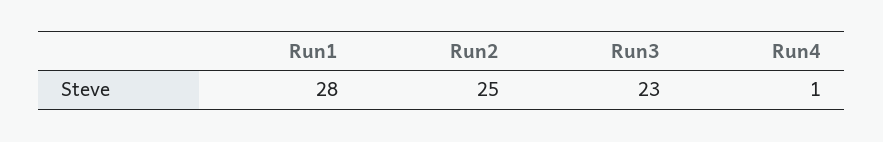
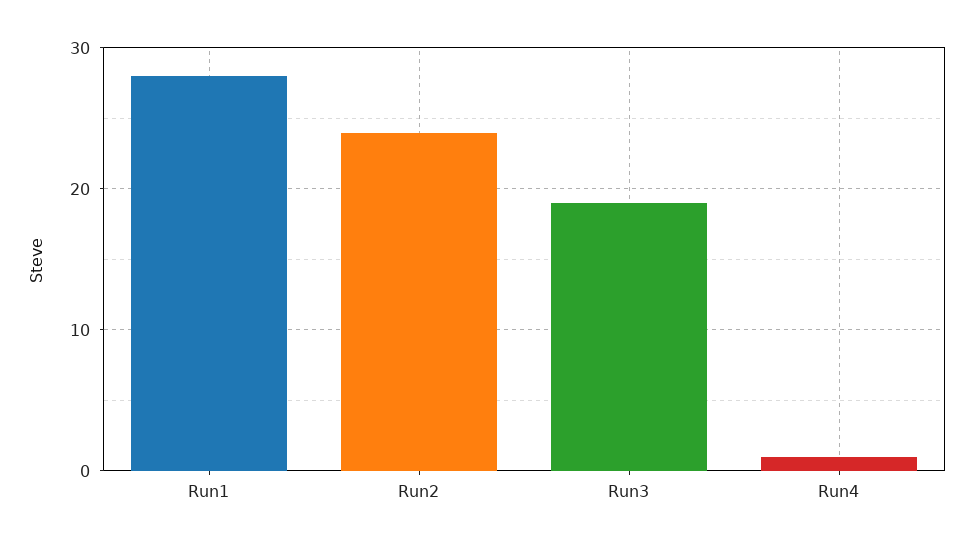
Run2: 25 -> 24
Run3: 23 -> 19

